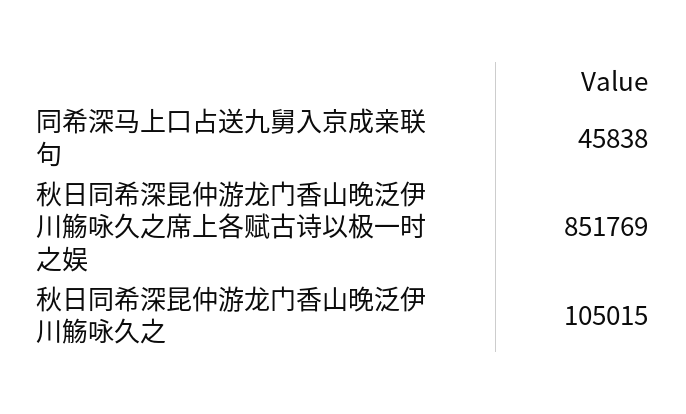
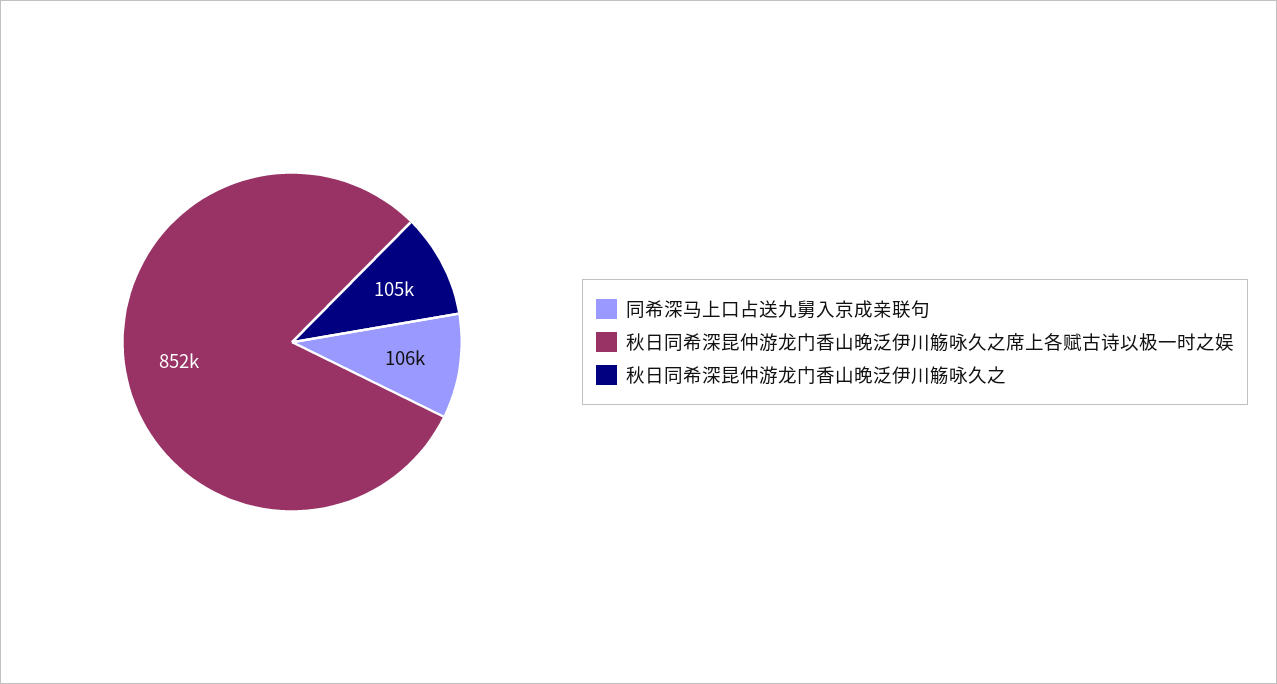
同希深马上口占送九舅入京成亲联句: 45838 -> 106000

